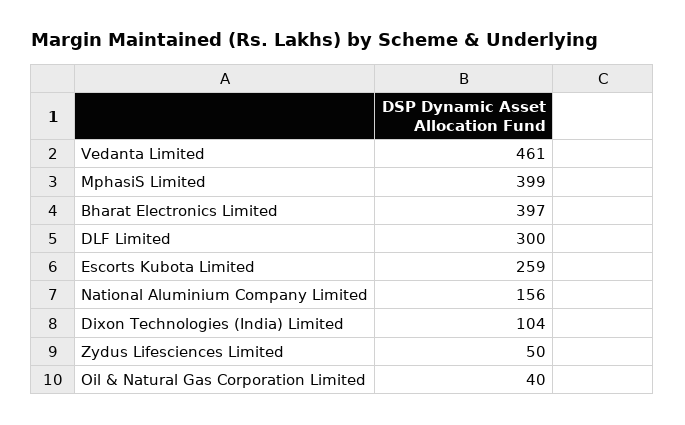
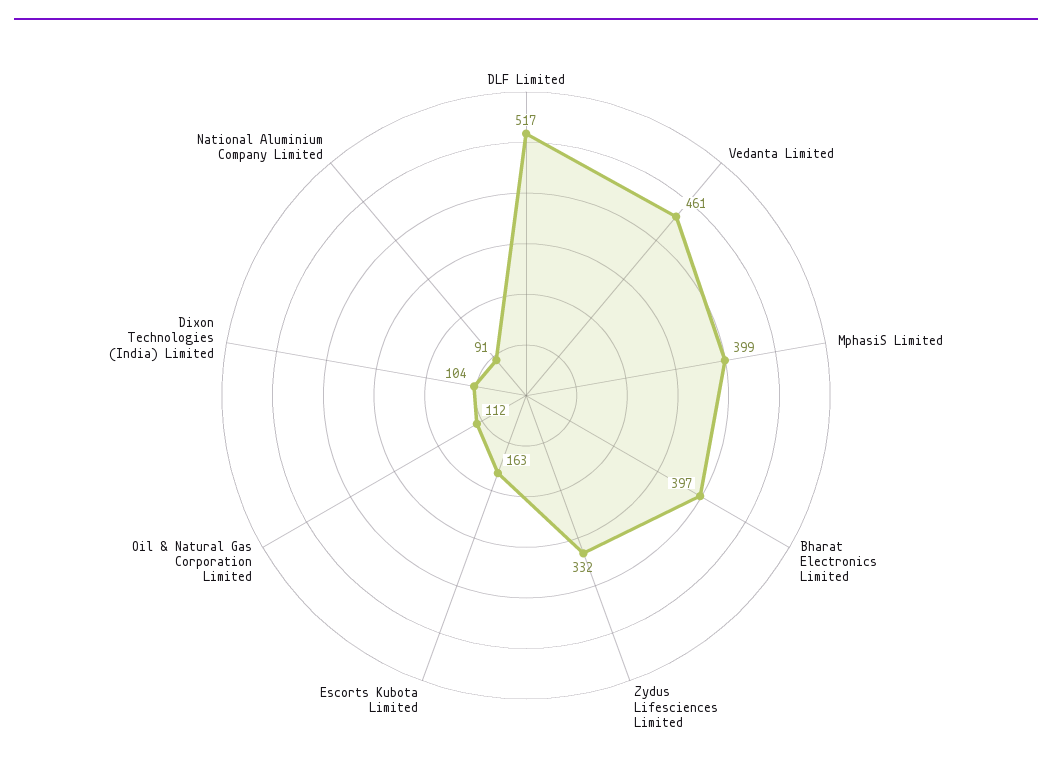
DLF Limited: 300 -> 517
Escorts Kubota Limited: 259 -> 163
National Aluminium Company Limited: 156 -> 91
Zydus Lifesciences Limited: 50 -> 332
Oil & Natural Gas Corporation Limited: 40 -> 112

